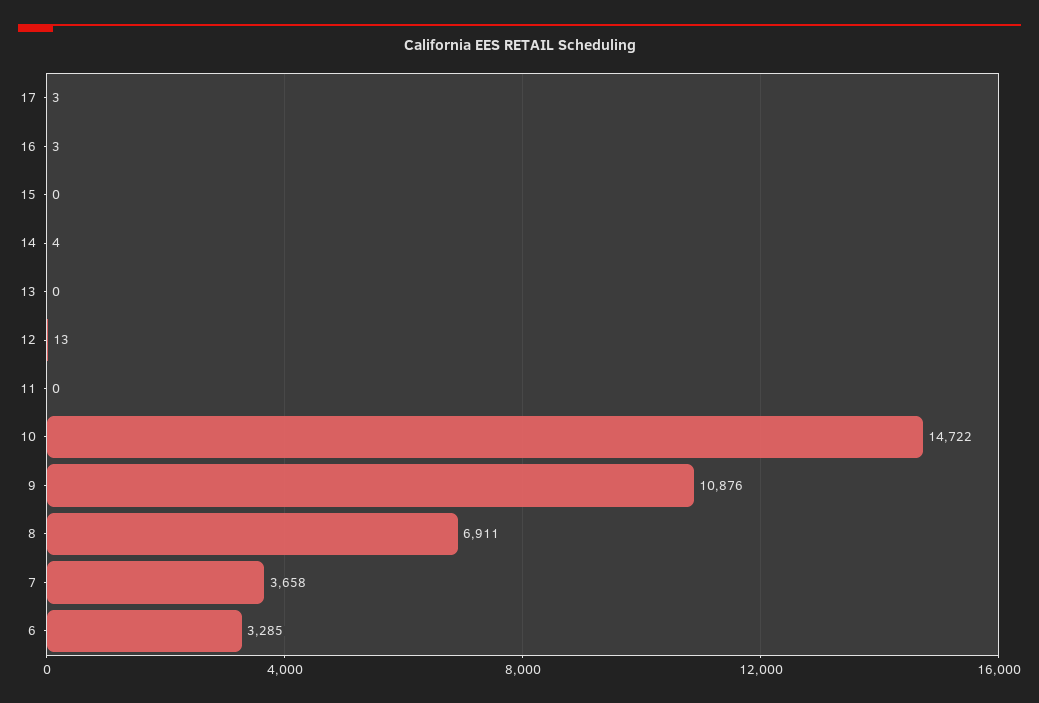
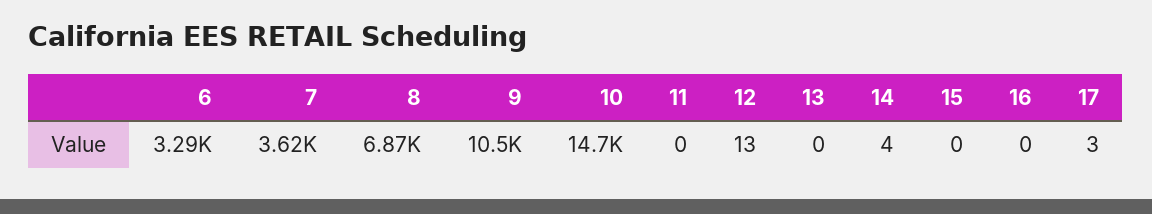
16: 3 -> 0
9: 10876 -> 10500
8: 6911 -> 6870
7: 3658 -> 3620

